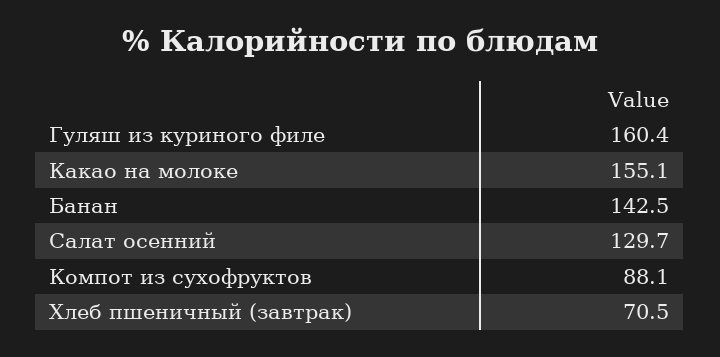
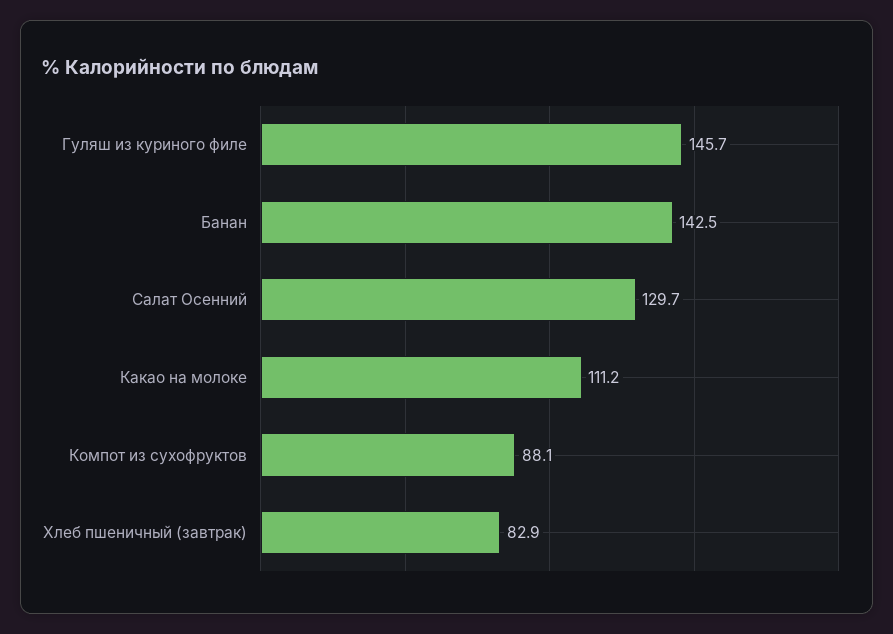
Гуляш из куриного филе: 160.4 -> 145.7
Какао на молоке: 155.1 -> 111.2
Хлеб пшеничный (завтрак): 70.5 -> 82.9

